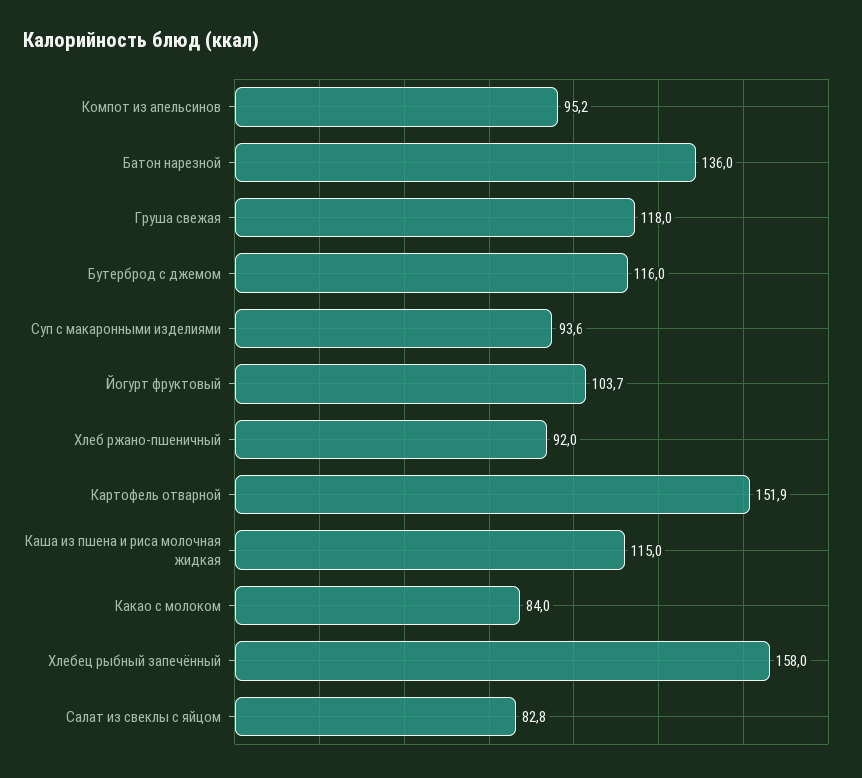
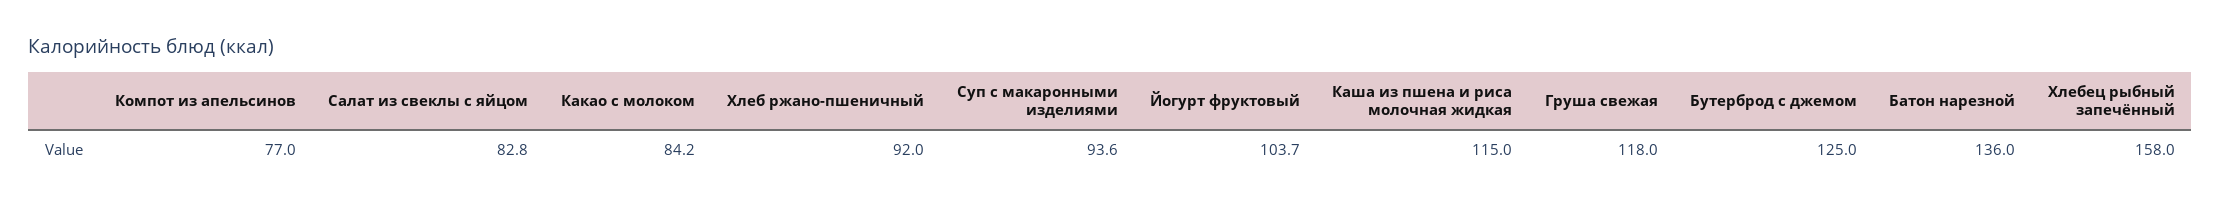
Компот из апельсинов: 95.2 -> 77
Бутерброд с джемом: 116 -> 125
Картофель отварной: 151.9 -> none
Какао с молоком: 84 -> 84.2

